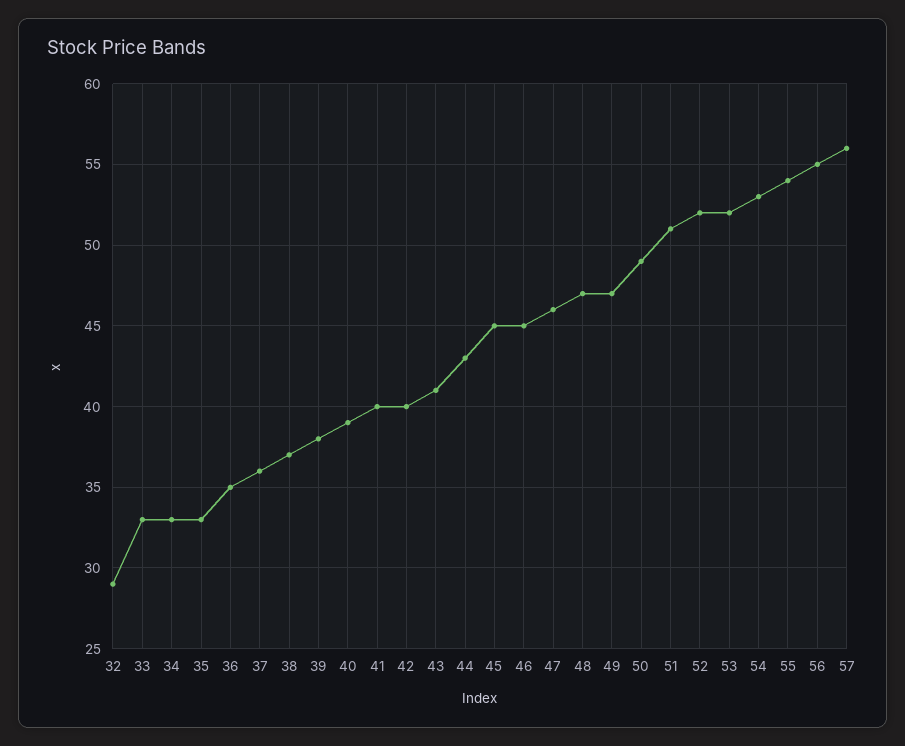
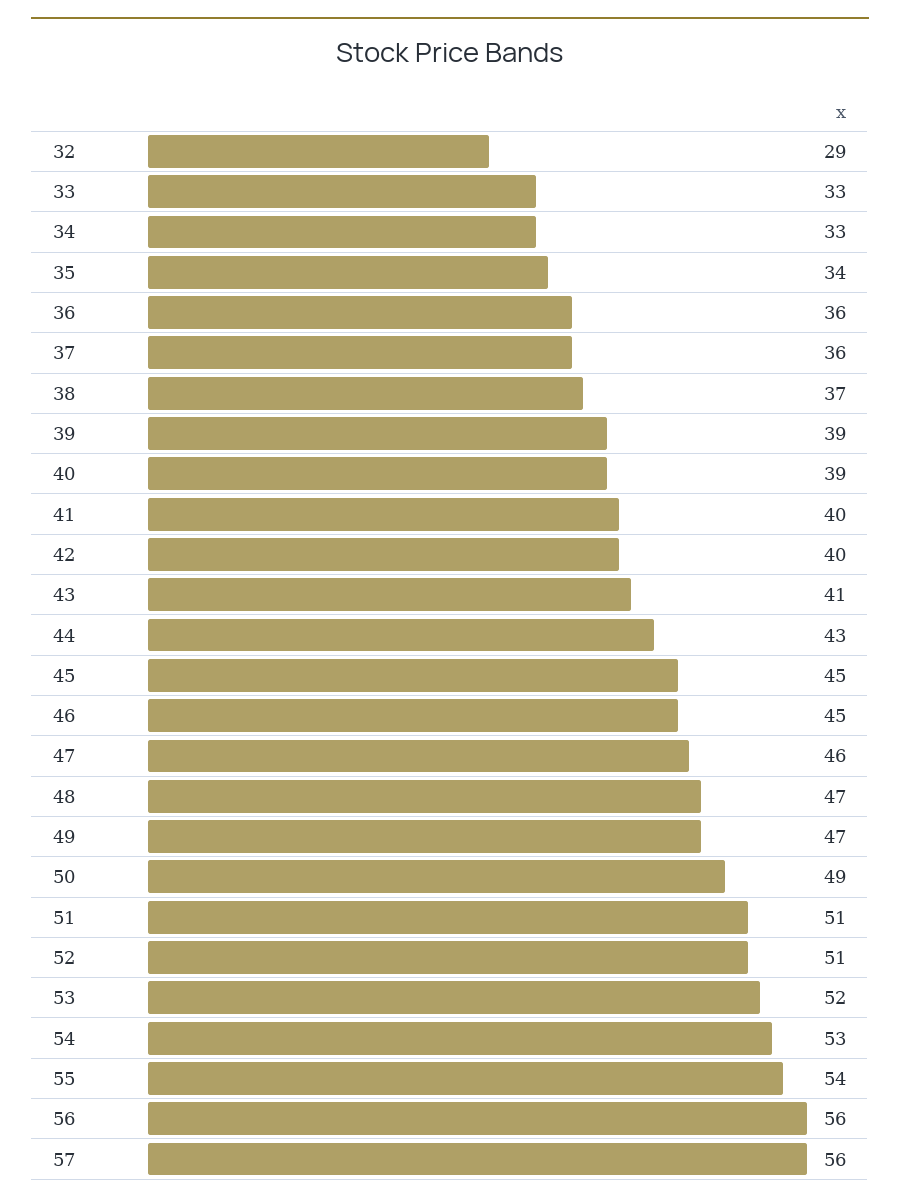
35: 33 -> 34
36: 35 -> 36
39: 38 -> 39
52: 52 -> 51
56: 55 -> 56

